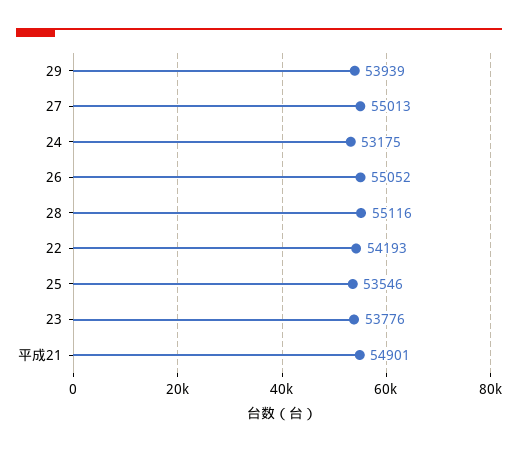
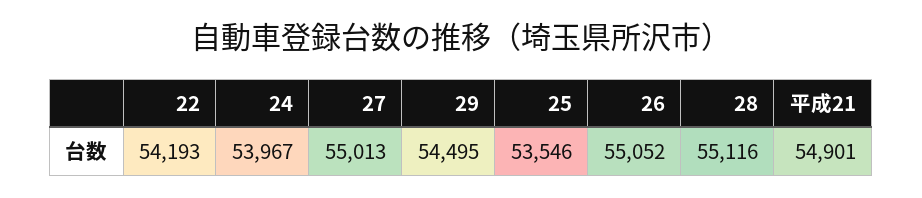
29: 53939 -> 54495
24: 53175 -> 53967
23: 53776 -> none

